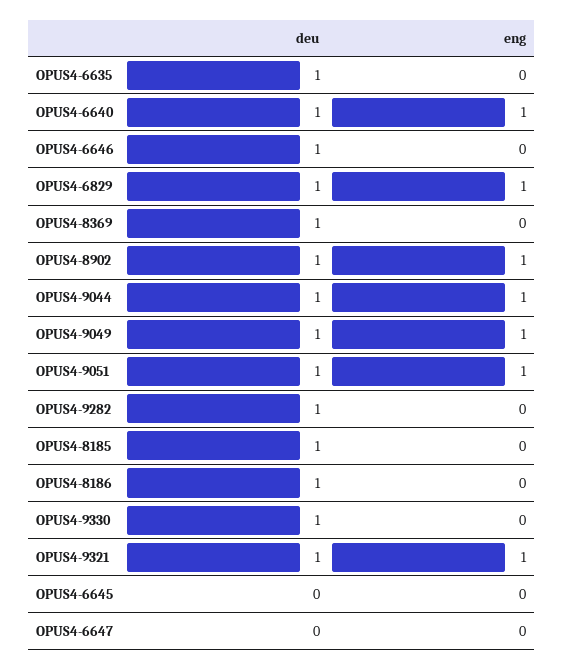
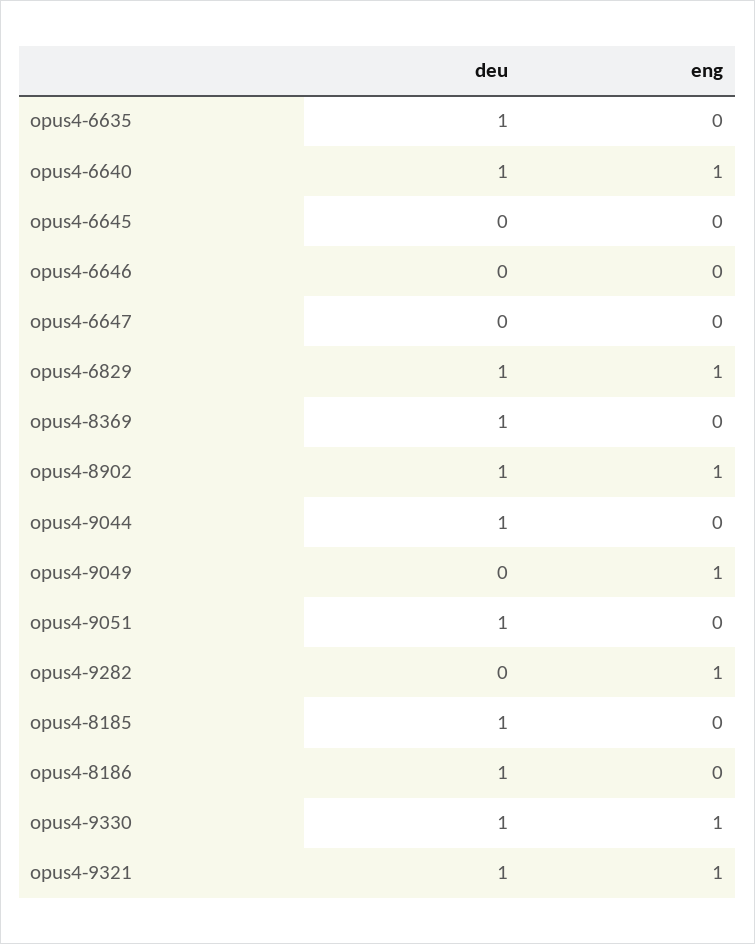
deu, OPUS4-6646: 1 -> 0
eng, OPUS4-9044: 1 -> 0
deu, OPUS4-9049: 1 -> 0
eng, OPUS4-9051: 1 -> 0
deu, OPUS4-9282: 1 -> 0
eng, OPUS4-9282: 0 -> 1
eng, OPUS4-9330: 0 -> 1

